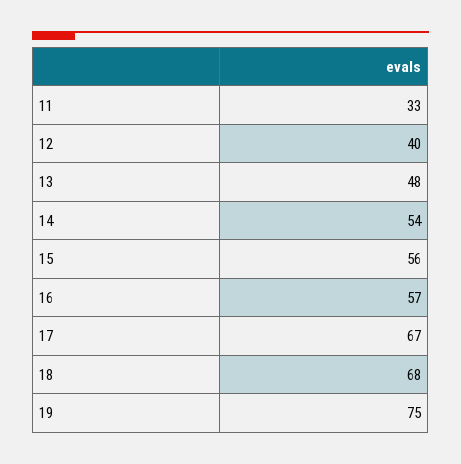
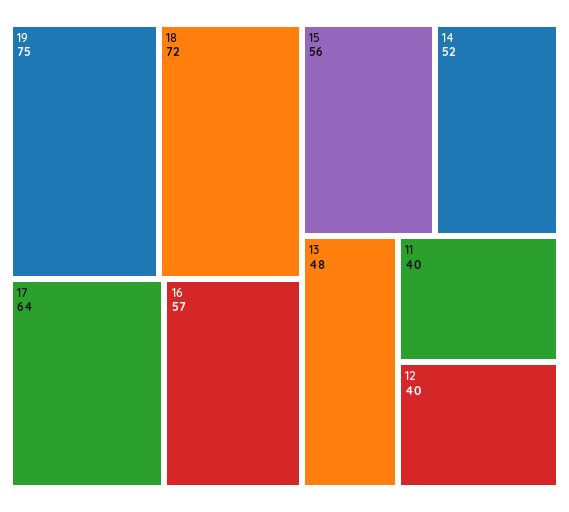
11: 33 -> 40
14: 54 -> 52
17: 67 -> 64
18: 68 -> 72

